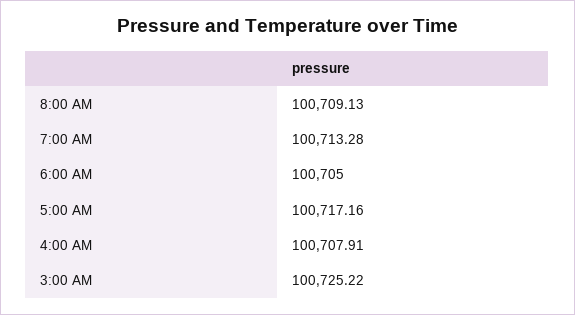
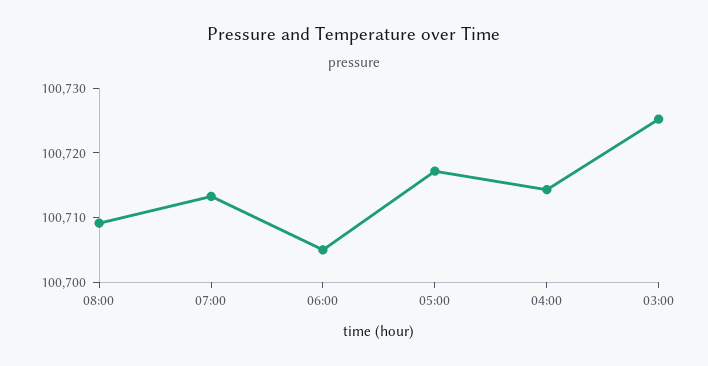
4:00 AM: 100707.91 -> 100714

